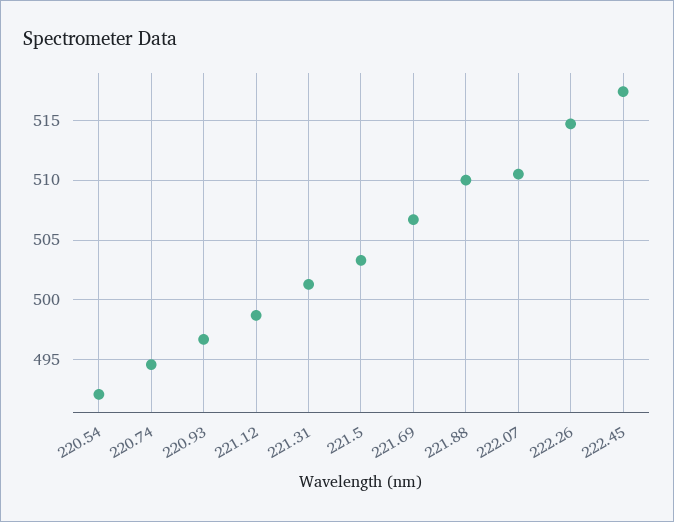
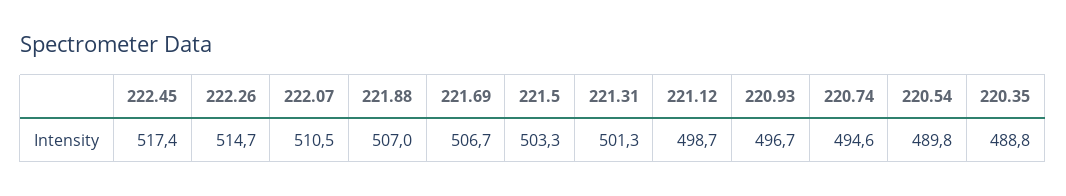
220.54: 492 -> 489.8
221.88: 510 -> 507
220.35: none -> 488.8

